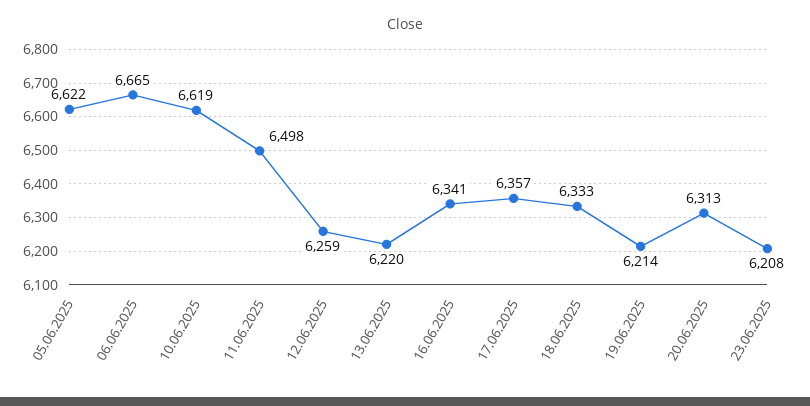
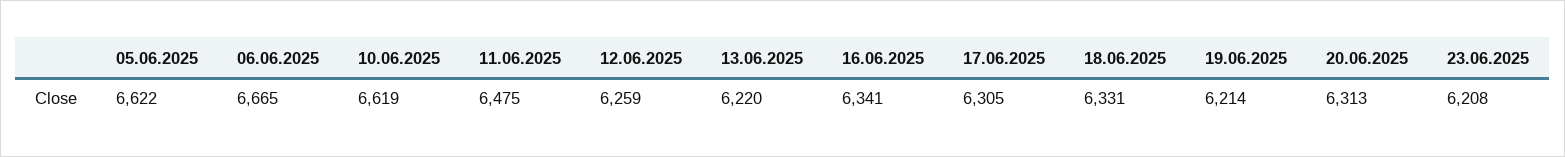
11.06.2025: 6498 -> 6475
17.06.2025: 6357 -> 6305
18.06.2025: 6333 -> 6331

